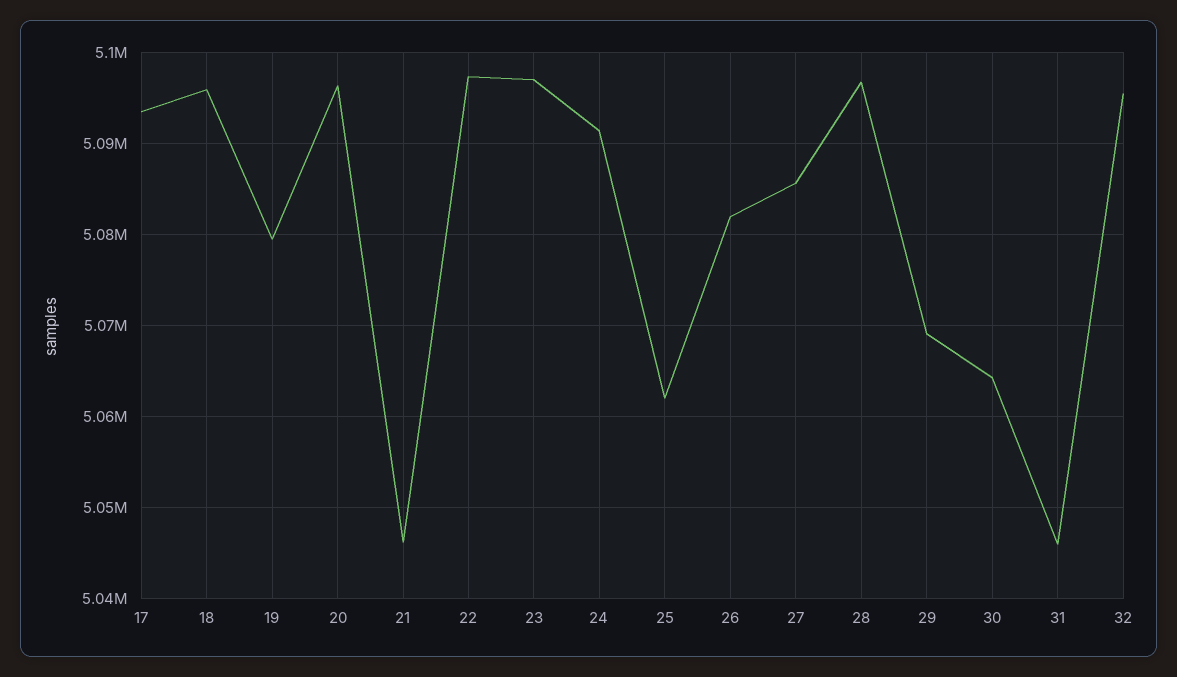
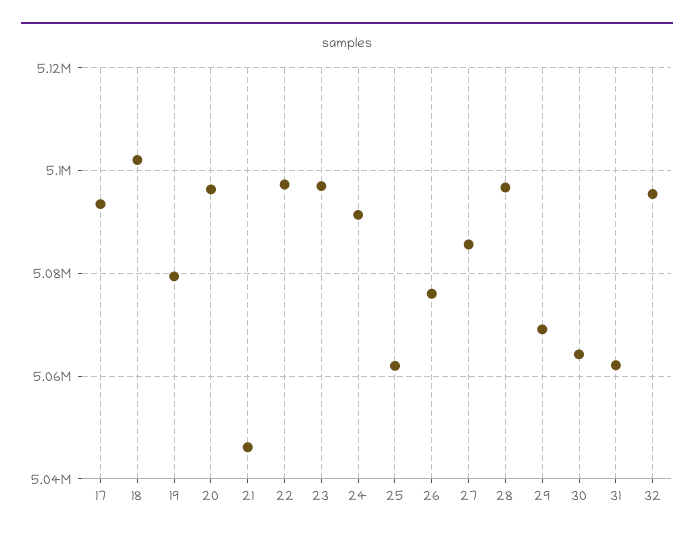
18: 5096000 -> 5102000
26: 5082000 -> 5076000
31: 5046000 -> 5062000

